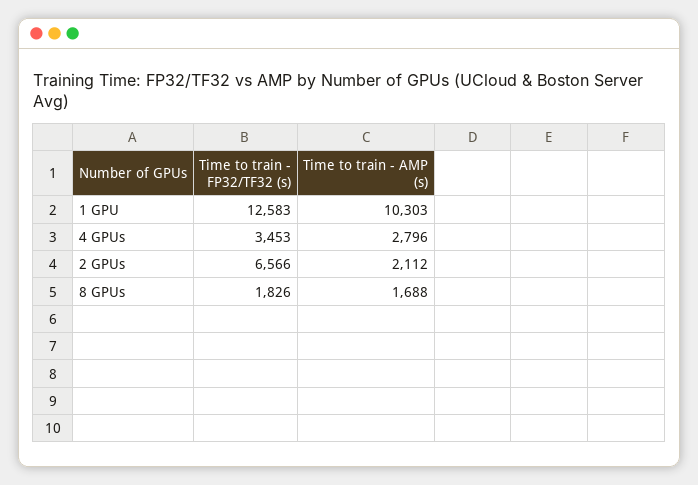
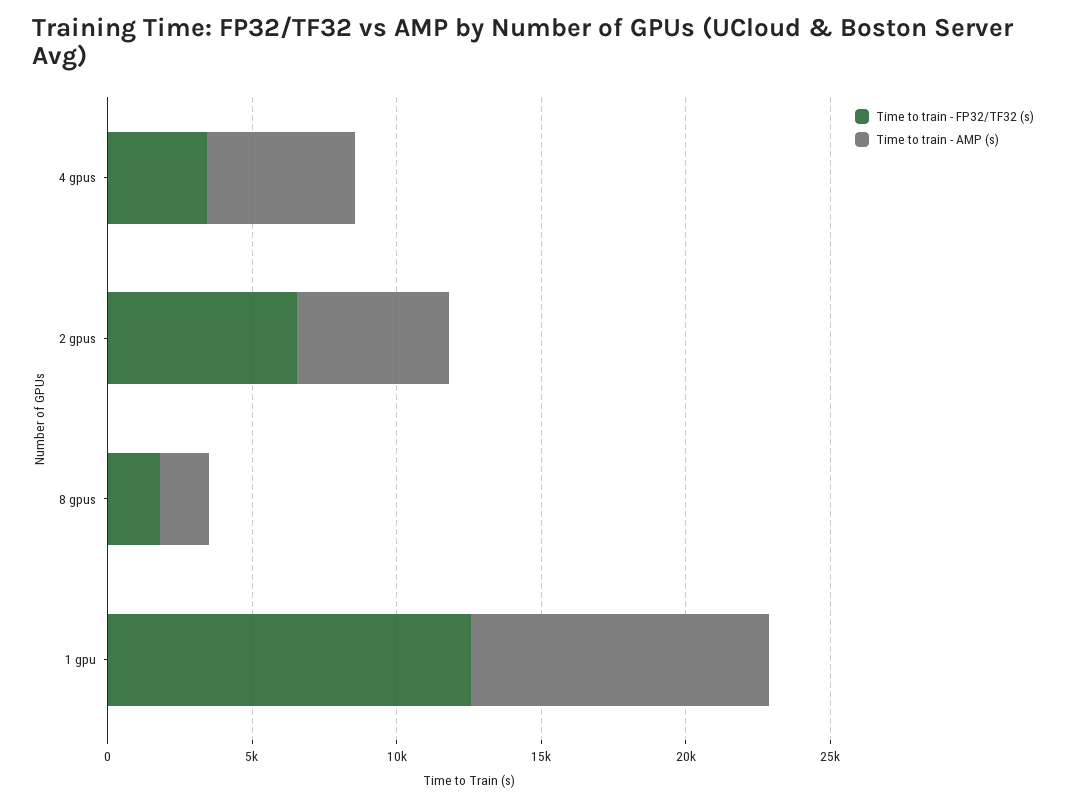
Time to train - AMP (s), 4 GPUs: 2796 -> 5000
Time to train - AMP (s), 2 GPUs: 2112 -> 5000

